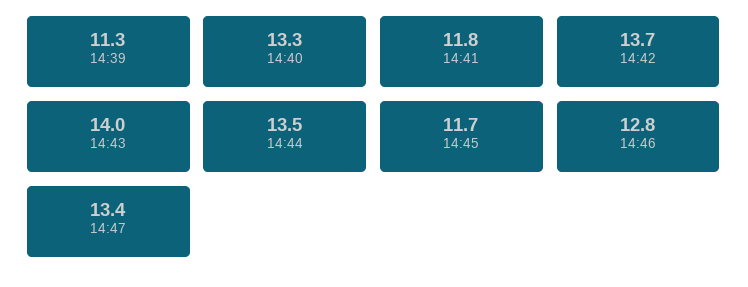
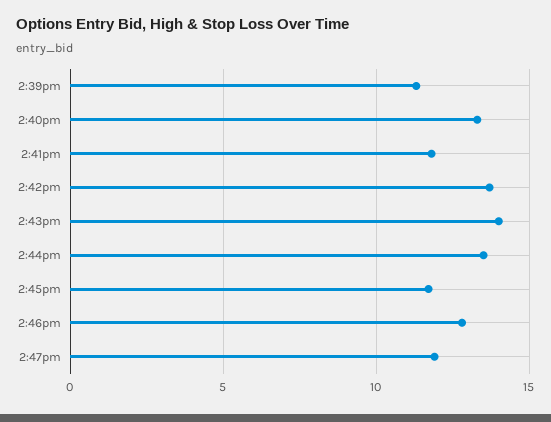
14:47: 13.4 -> 12

